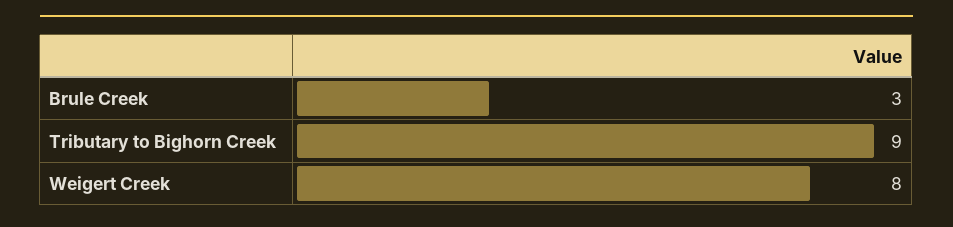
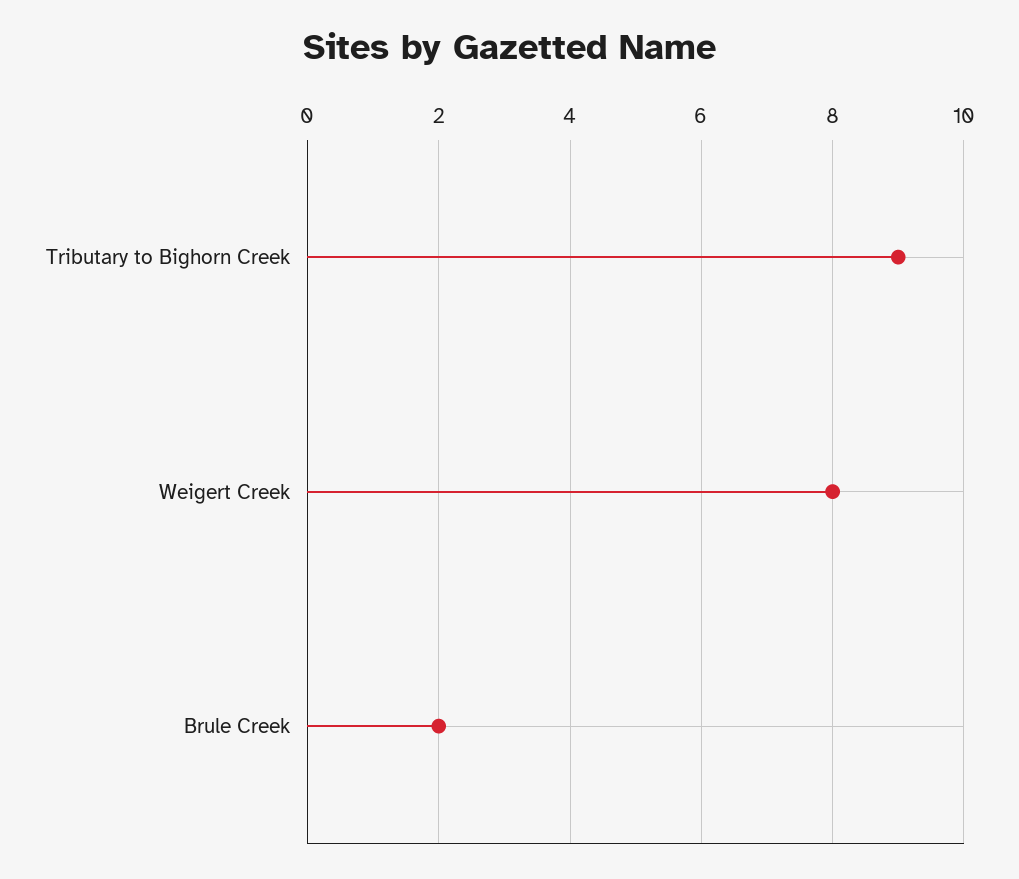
Brule Creek: 3 -> 2

